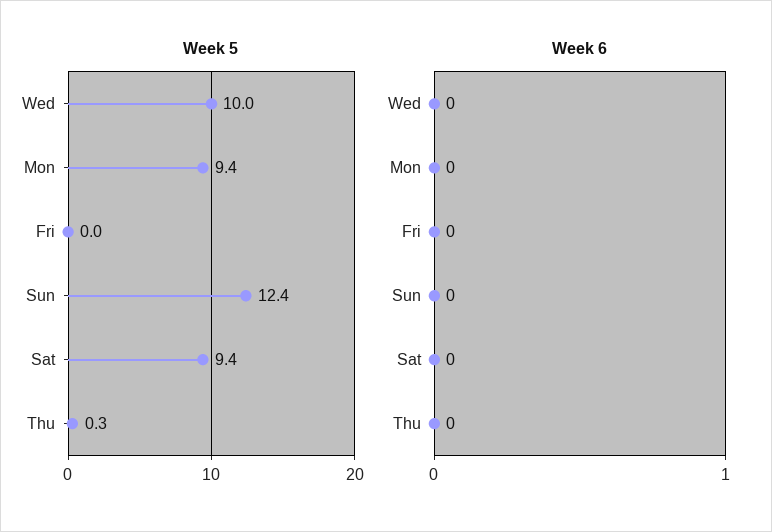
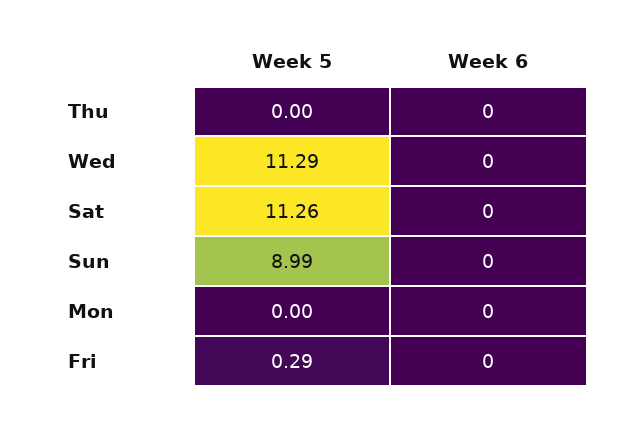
Week 5, Wed: 10 -> 11.29
Week 5, Mon: 9.4 -> 0
Week 5, Fri: 0 -> 0.29
Week 5, Sun: 12.4 -> 8.99
Week 5, Sat: 9.4 -> 11.26
Week 5, Thu: 0.3 -> 0

